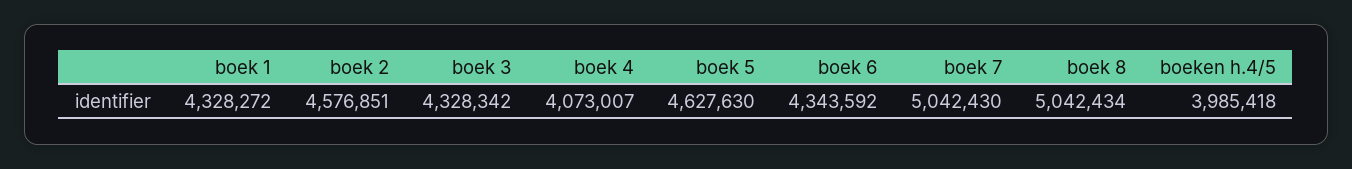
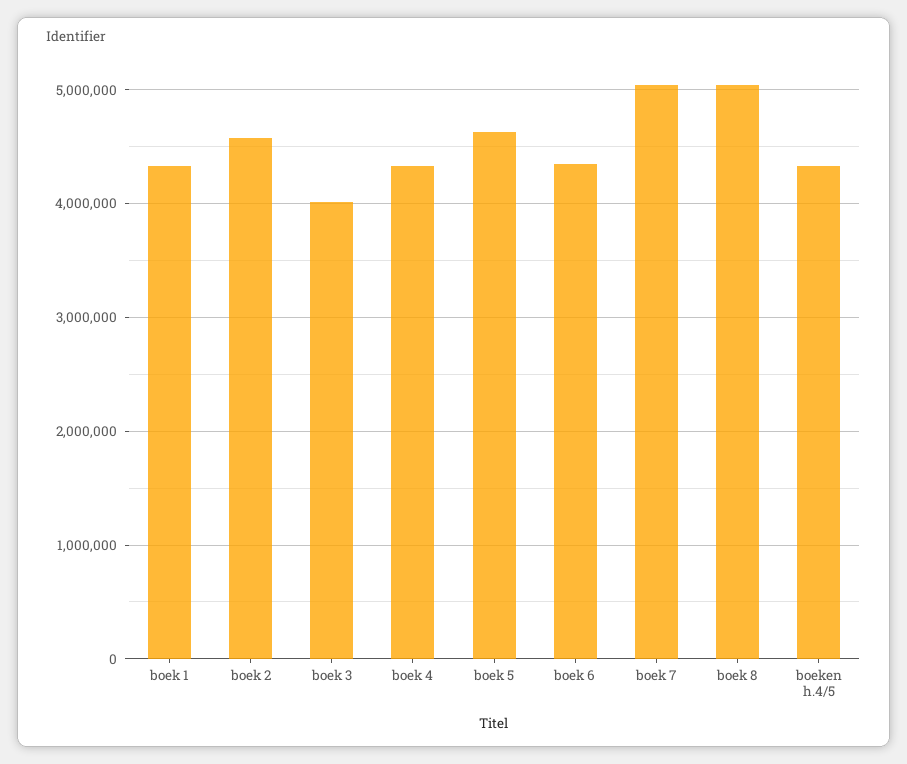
boek 3: 4328342 -> 4000000
boek 4: 4073007 -> 4300000
boeken h.4/5: 3985418 -> 4300000

